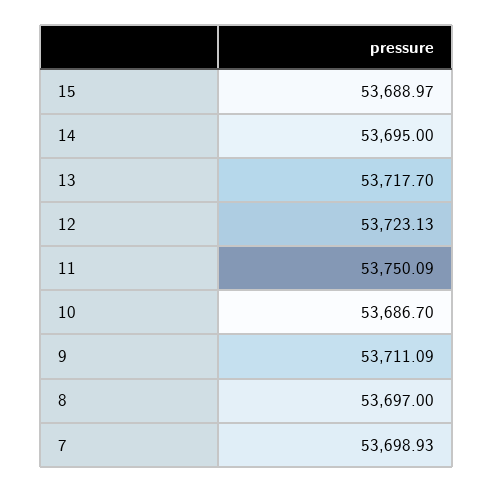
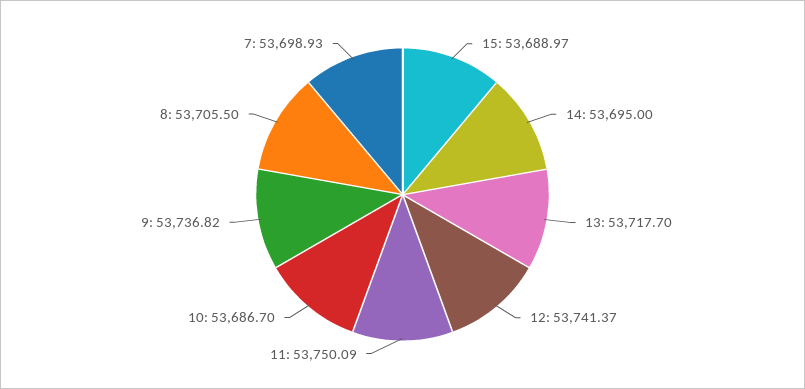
12: 53723.13 -> 53741.37
9: 53711.09 -> 53736.82
8: 53697 -> 53705.5

